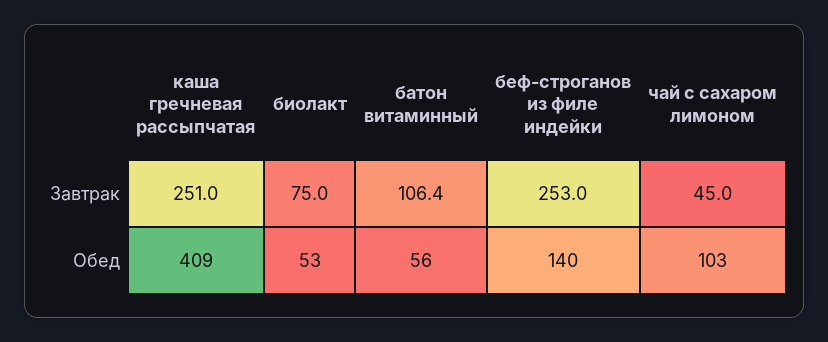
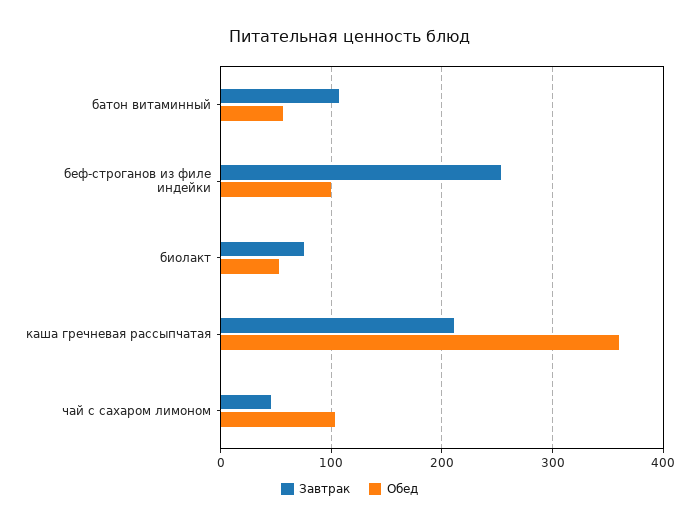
Завтрак, каша гречневая рассыпчатая: 251 -> 210
Обед, каша гречневая рассыпчатая: 409 -> 360
Обед, беф-строганов из филе индейки: 140 -> 100

